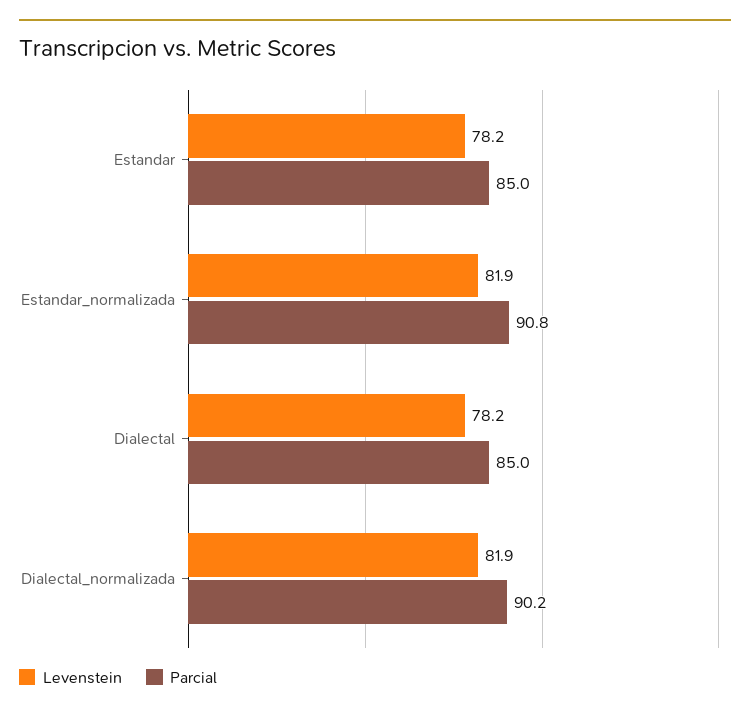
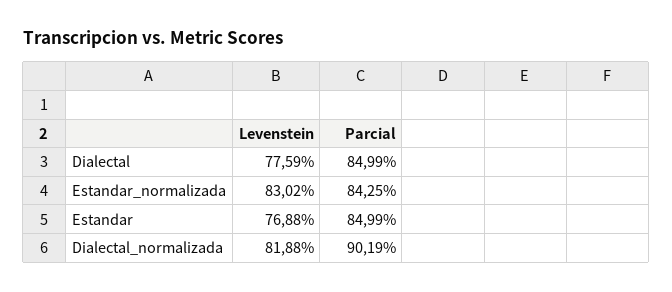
Levenstein, Estandar: 78.2 -> 76.88
Levenstein, Estandar_normalizada: 81.9 -> 83.02
Parcial, Estandar_normalizada: 90.8 -> 84.25
Levenstein, Dialectal: 78.2 -> 77.59

